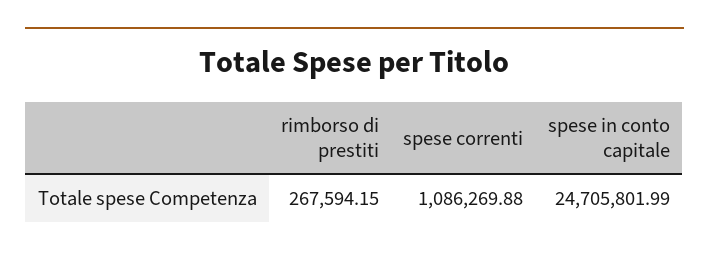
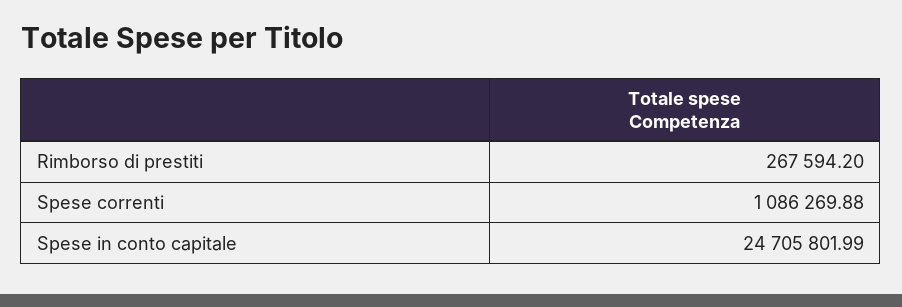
rimborso di prestiti: 267594.15 -> 267594.2

